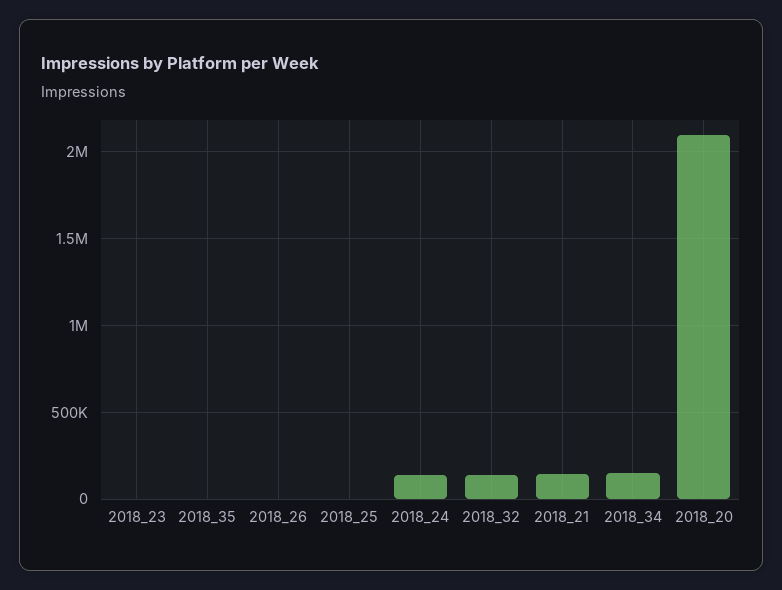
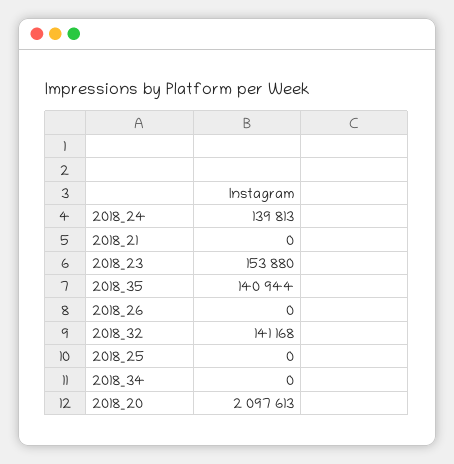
2018_23: 0 -> 153880
2018_35: 0 -> 140944
2018_21: 150000 -> 0
2018_34: 150000 -> 0

